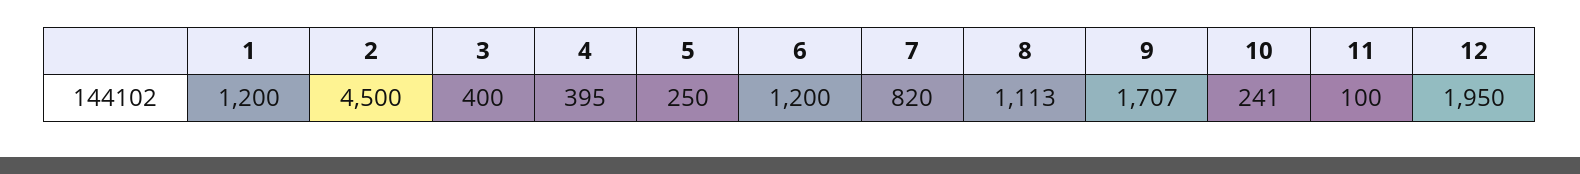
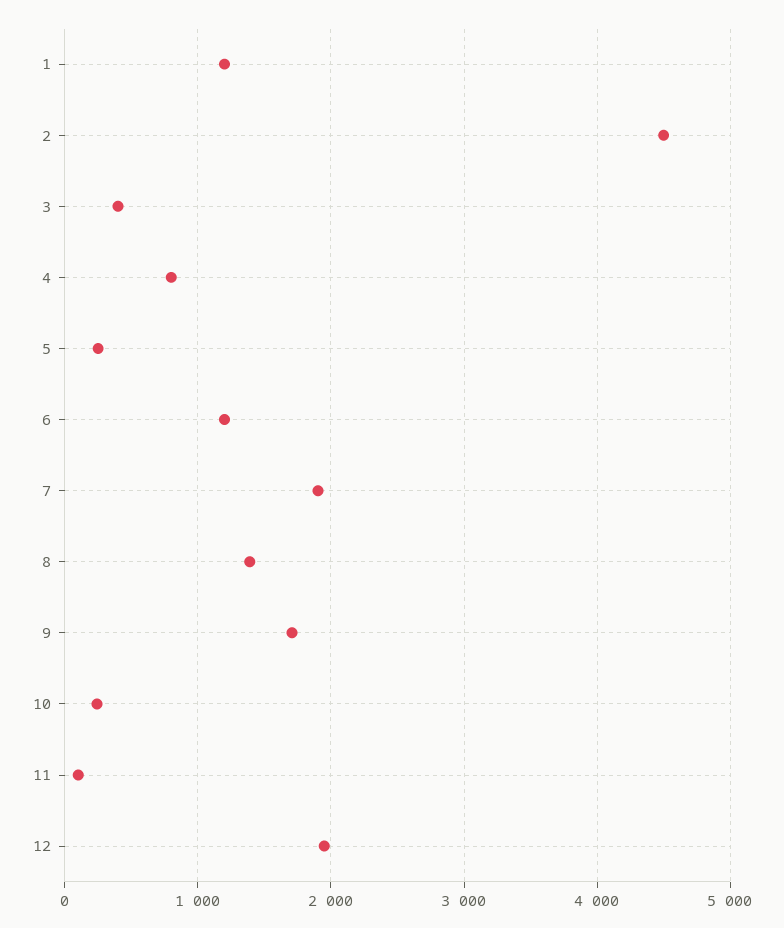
4: 395 -> 800
7: 820 -> 1900
8: 1113 -> 1400

